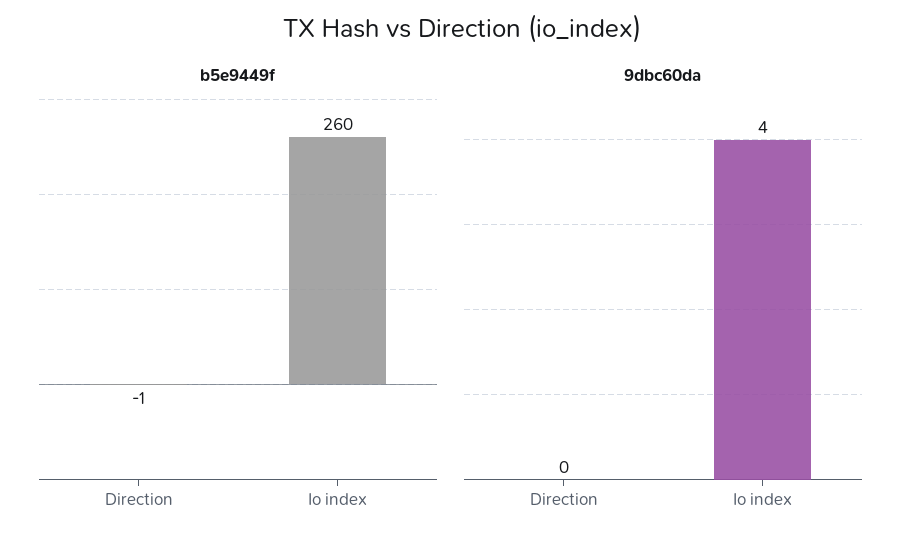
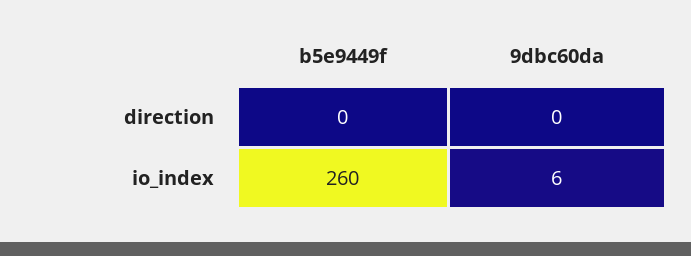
b5e9449f, Direction: -1 -> 0
9dbc60da, Io index: 4 -> 6

